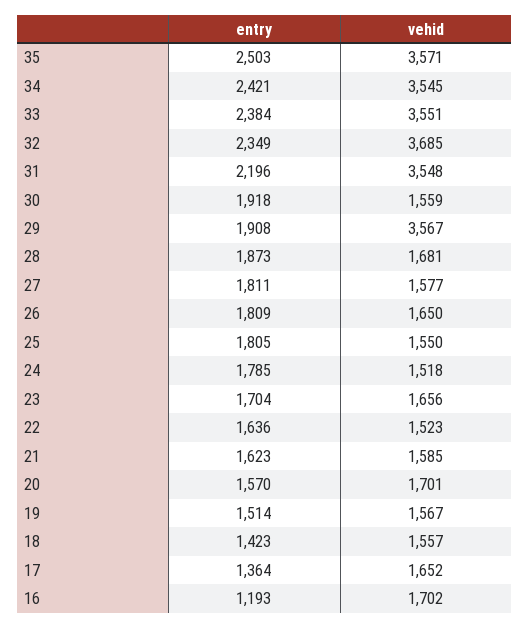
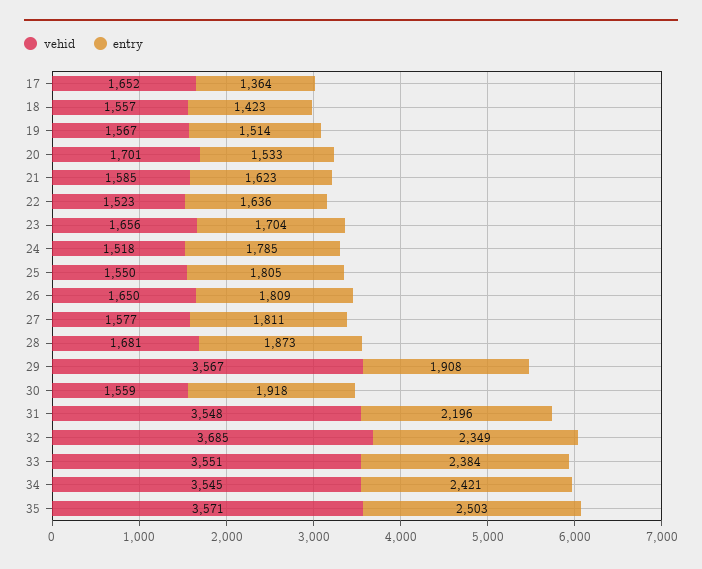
entry, 20: 1570 -> 1533
entry, 16: 1193 -> none
vehid, 16: 1702 -> none

